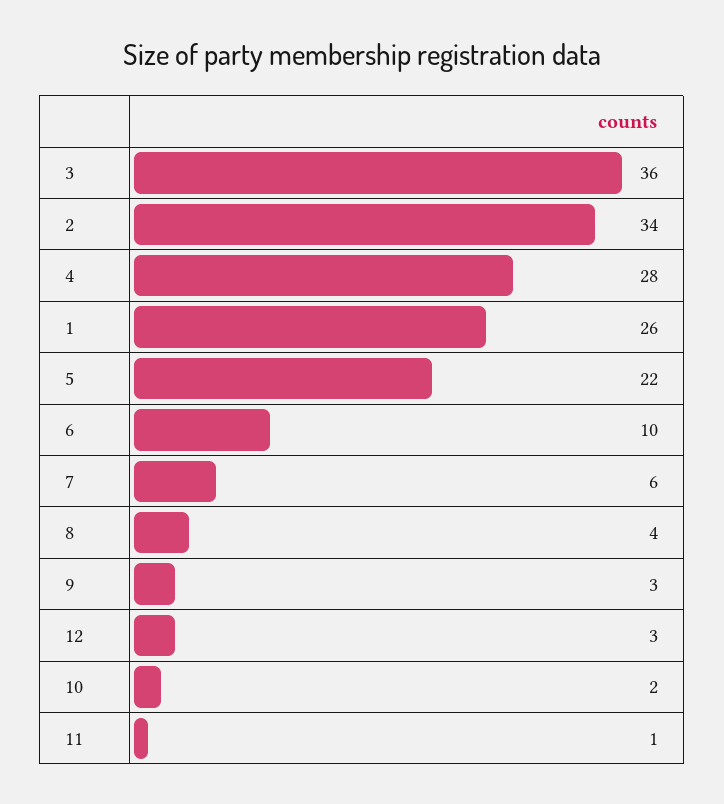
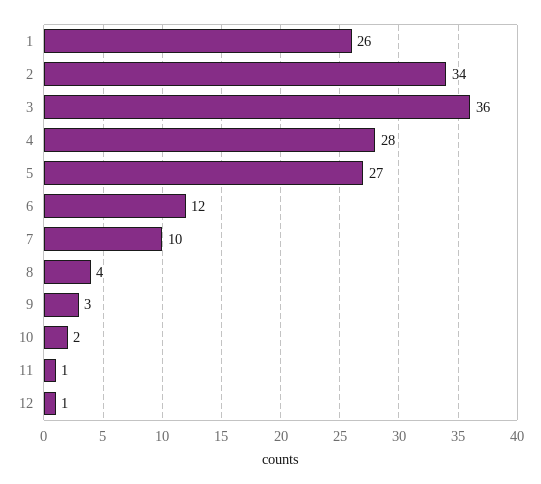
5: 22 -> 27
6: 10 -> 12
7: 6 -> 10
12: 3 -> 1

